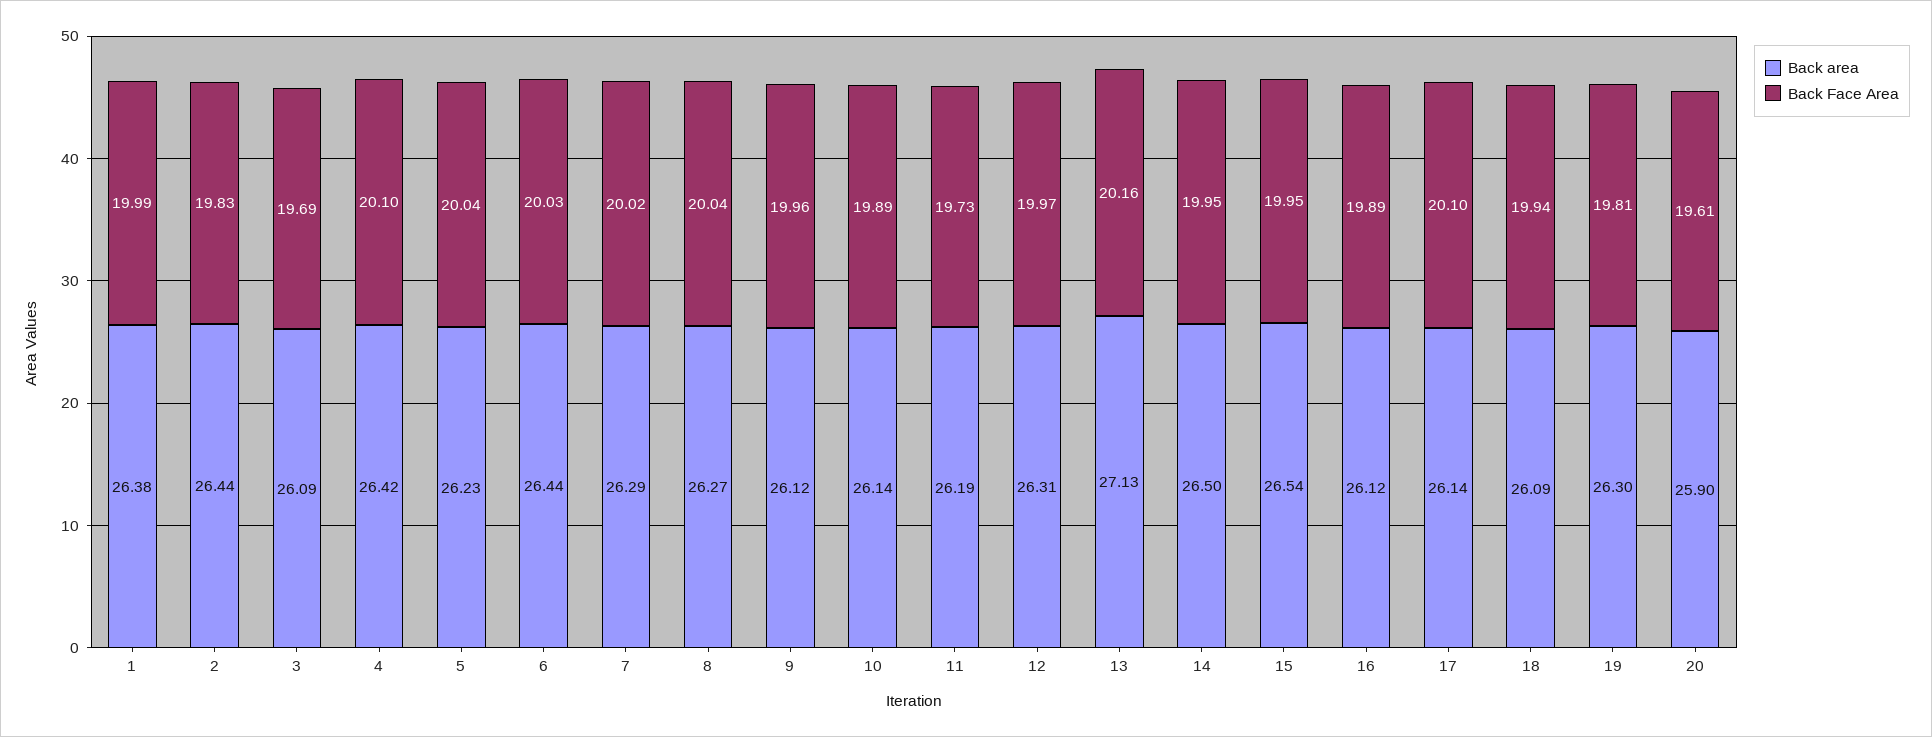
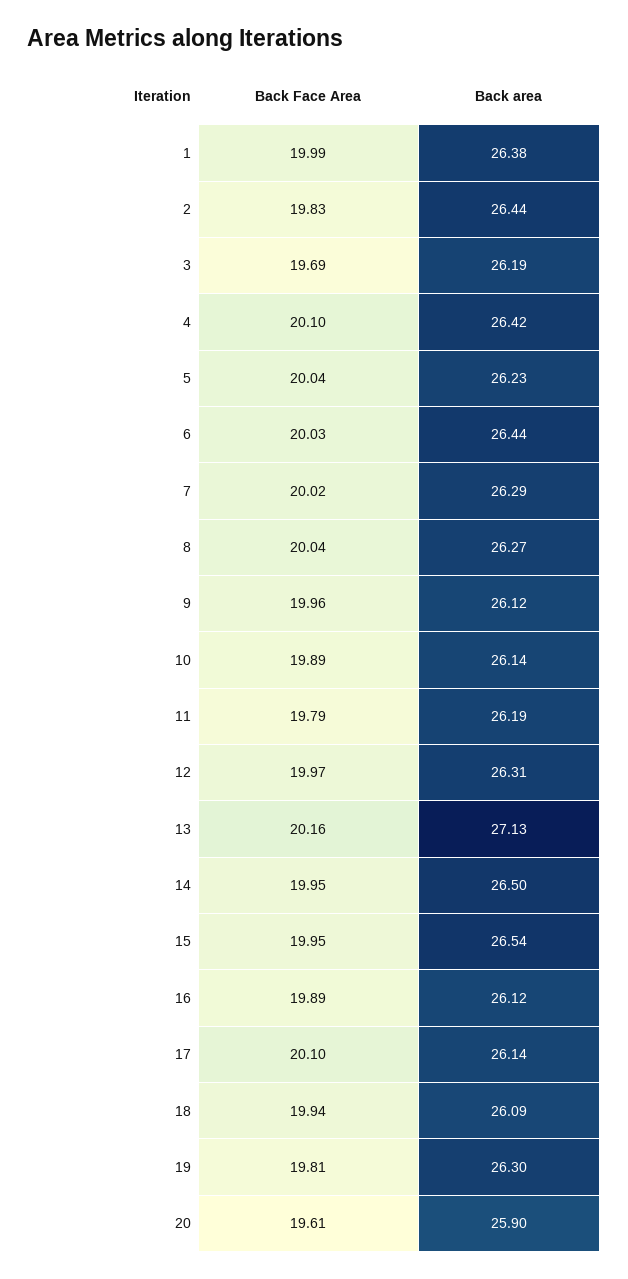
Back area, 3: 26.09 -> 26.19
Back Face Area, 11: 19.73 -> 19.79

